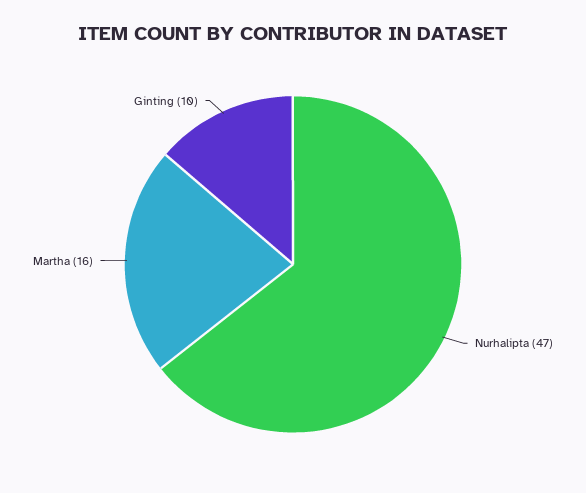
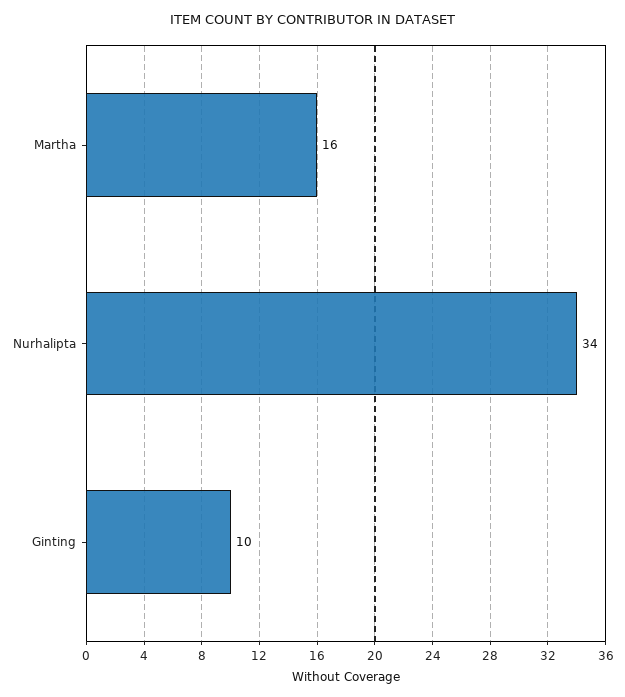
Nurhalipta: 47 -> 34

